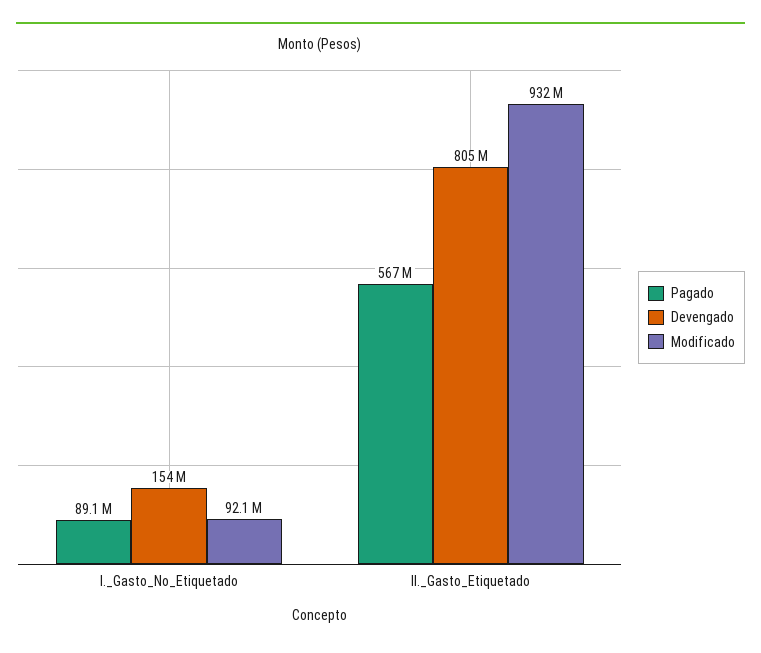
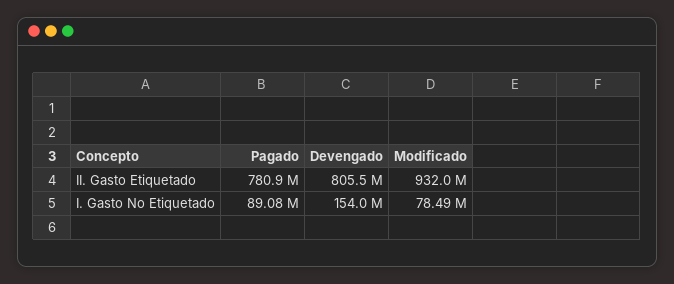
Modificado, I._Gasto_No_Etiquetado: 92100000 -> 78490000
Pagado, II._Gasto_Etiquetado: 567000000 -> 780900000

